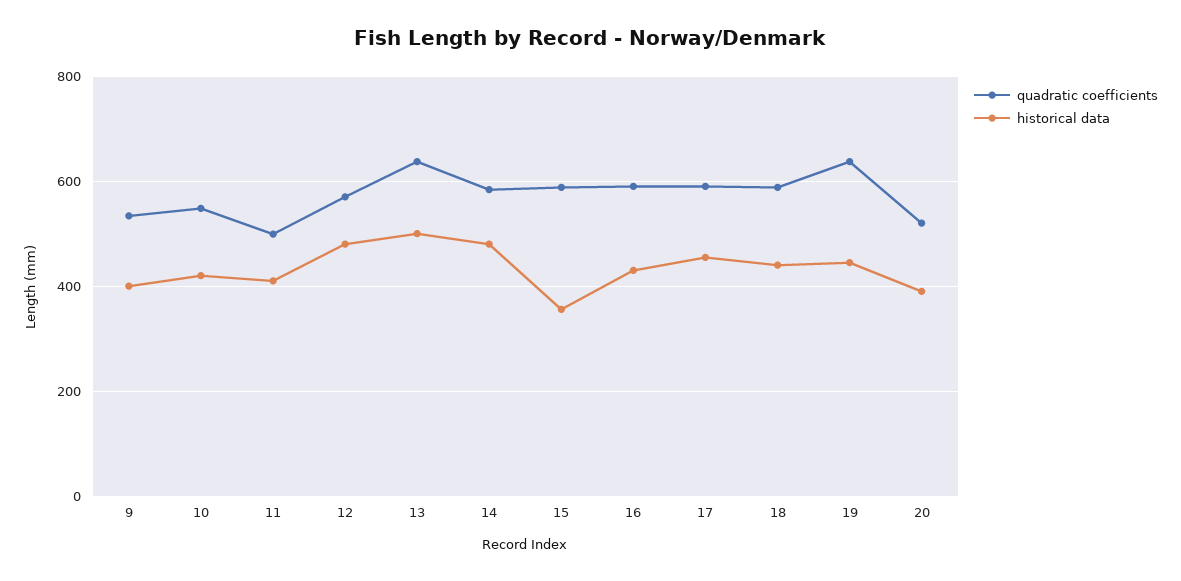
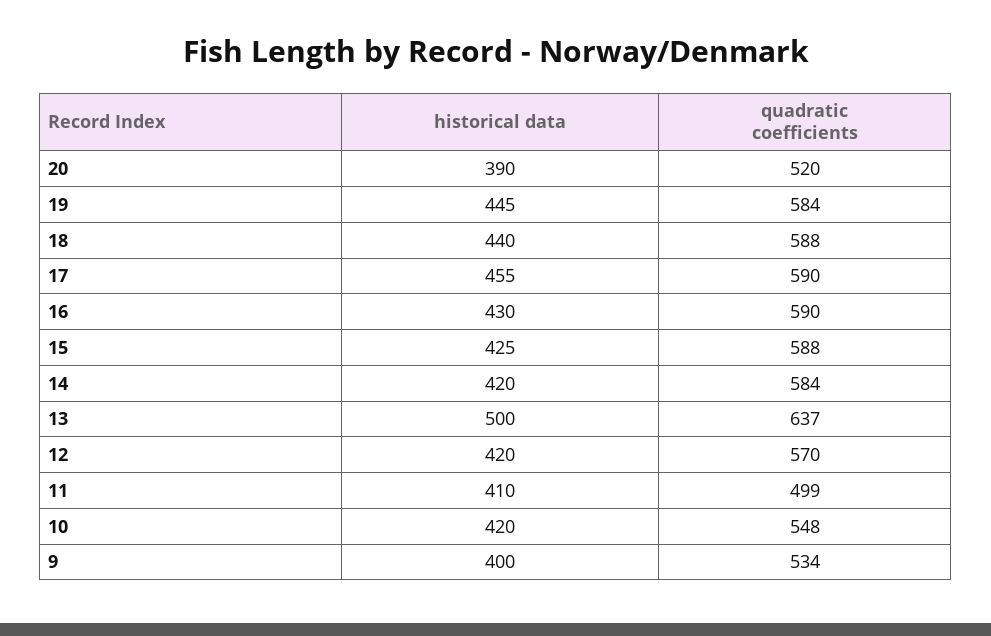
historical data, 12: 480 -> 420
historical data, 14: 480 -> 420
historical data, 15: 360 -> 425
quadratic coefficients, 19: 640 -> 584

